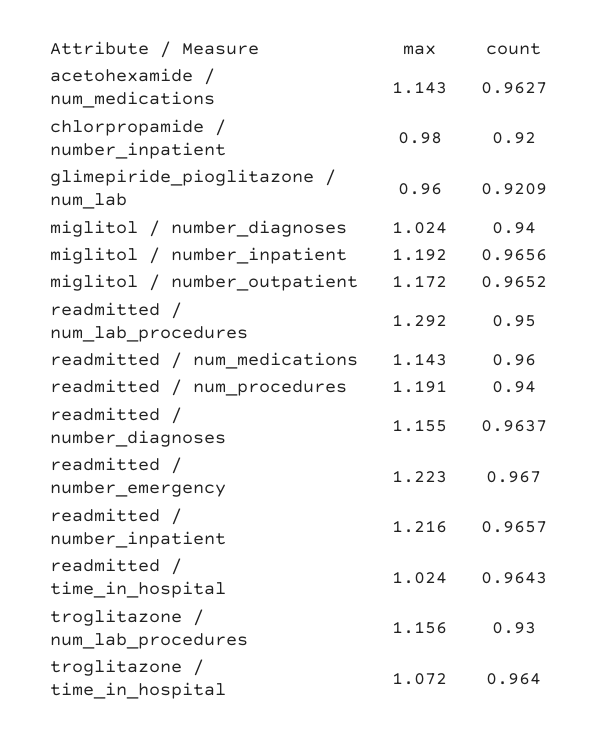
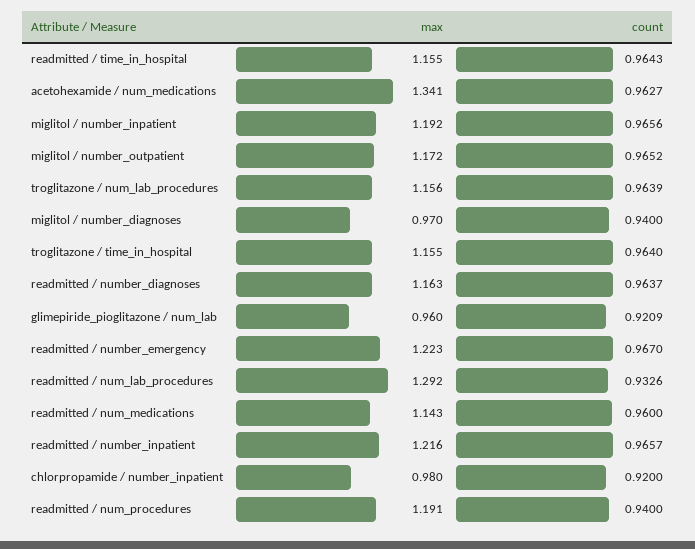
max, acetohexamide / num_medications: 1.143 -> 1.341
max, miglitol / number_diagnoses: 1.024 -> 0.97
count, readmitted / num_lab_procedures: 0.95 -> 0.9326
max, readmitted / number_diagnoses: 1.155 -> 1.163
max, readmitted / time_in_hospital: 1.024 -> 1.155
count, troglitazone / num_lab_procedures: 0.93 -> 0.9639
max, troglitazone / time_in_hospital: 1.072 -> 1.155

